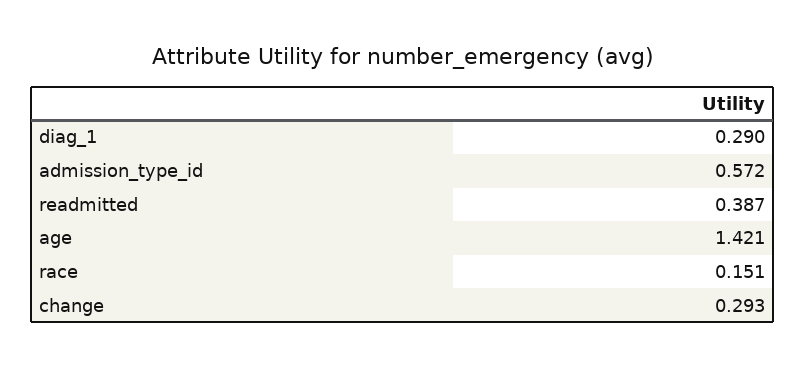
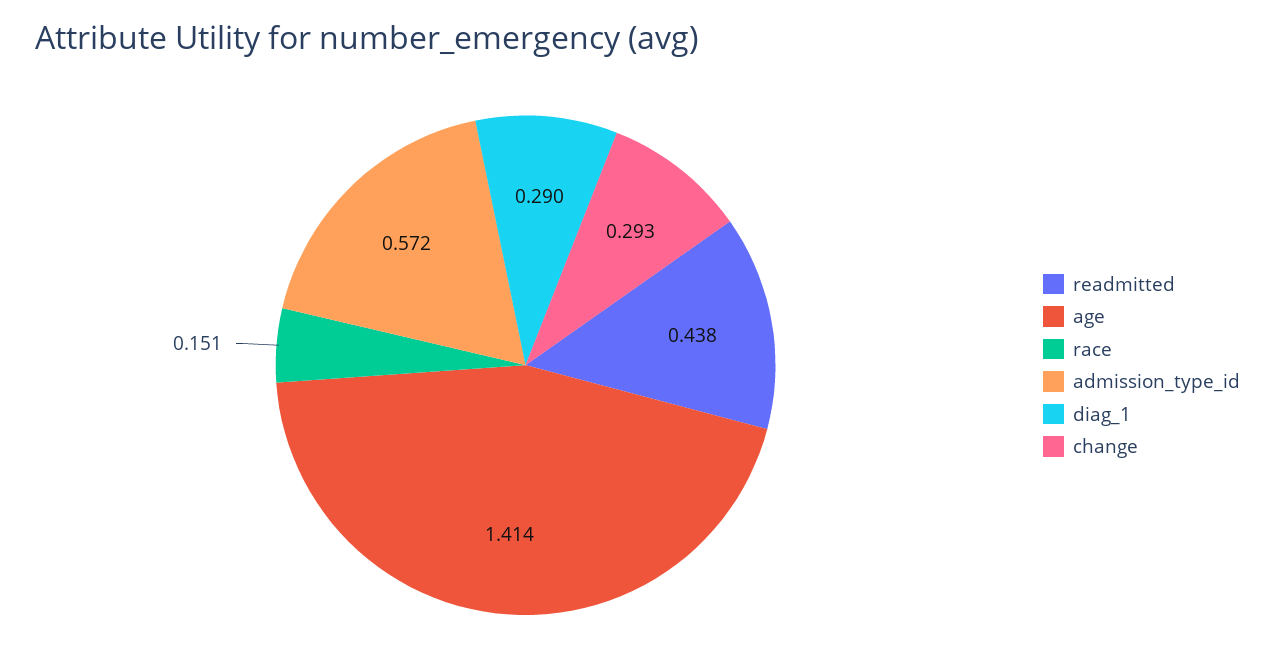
readmitted: 0.387 -> 0.438
age: 1.421 -> 1.414

